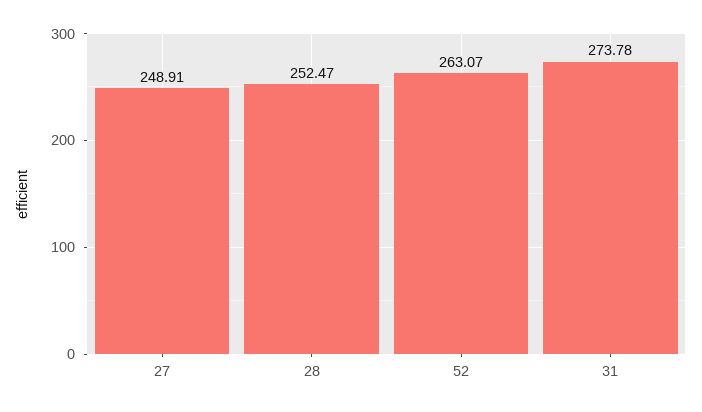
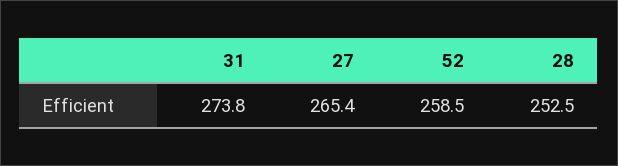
27: 248.91 -> 265.4
52: 263.07 -> 258.5

